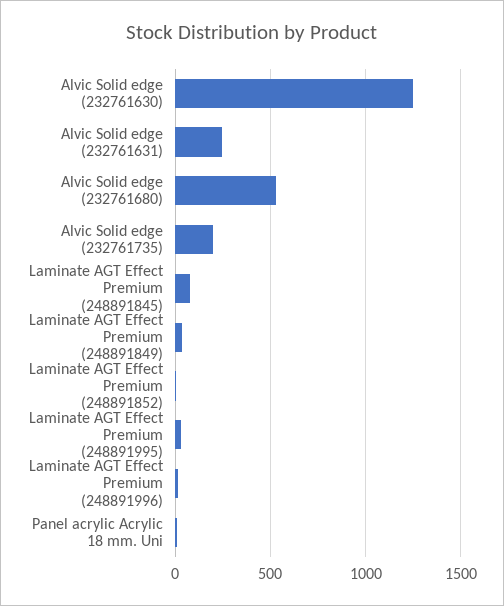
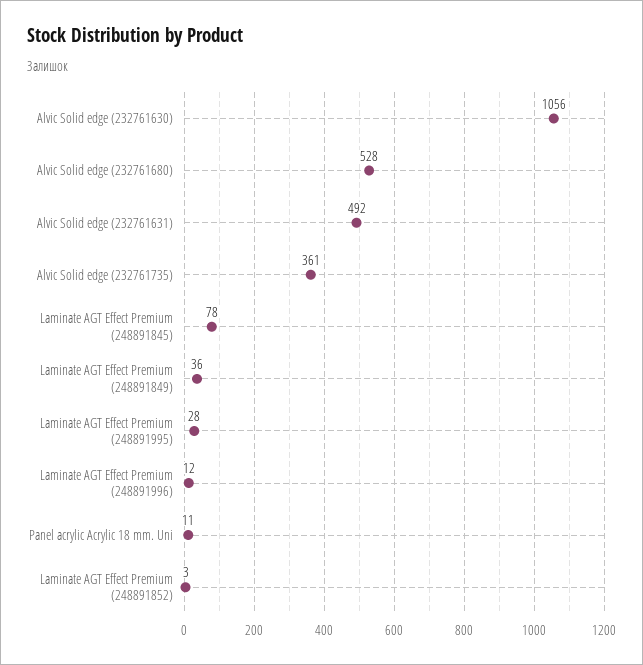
Alvic Solid edge (232761630): 1250 -> 1056
Alvic Solid edge (232761631): 250 -> 492
Alvic Solid edge (232761735): 200 -> 361

